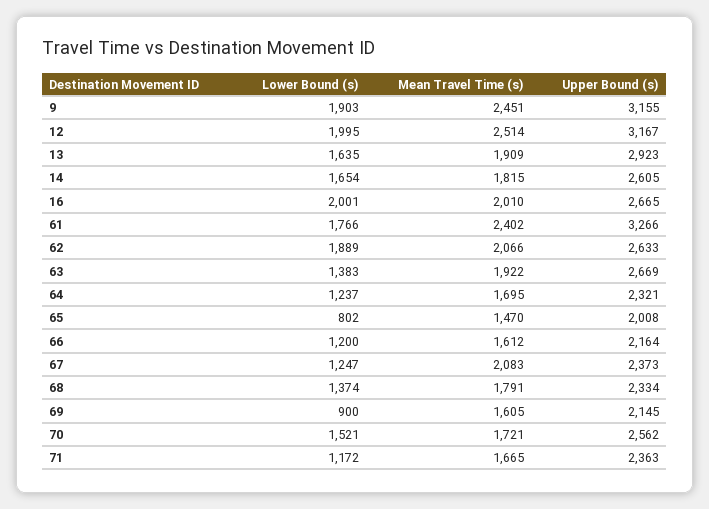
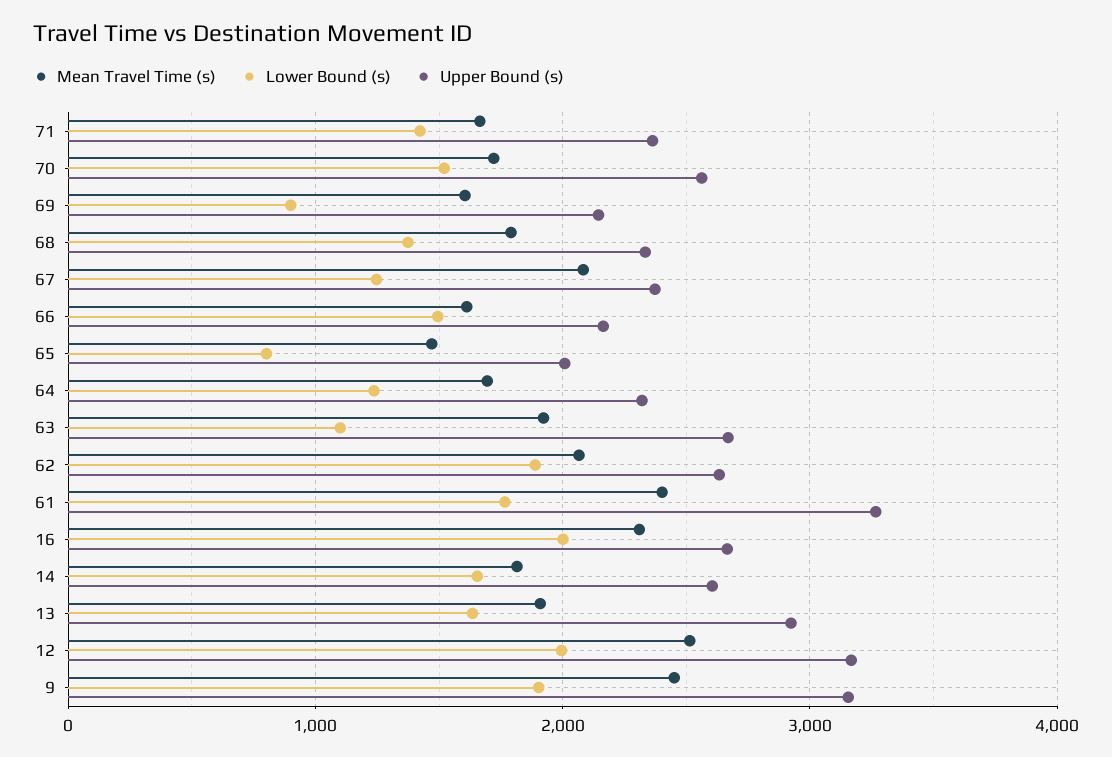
Mean Travel Time (s), 16: 2010 -> 2300
Lower Bound (s), 63: 1383 -> 1100
Lower Bound (s), 66: 1200 -> 1500
Lower Bound (s), 71: 1172 -> 1400

